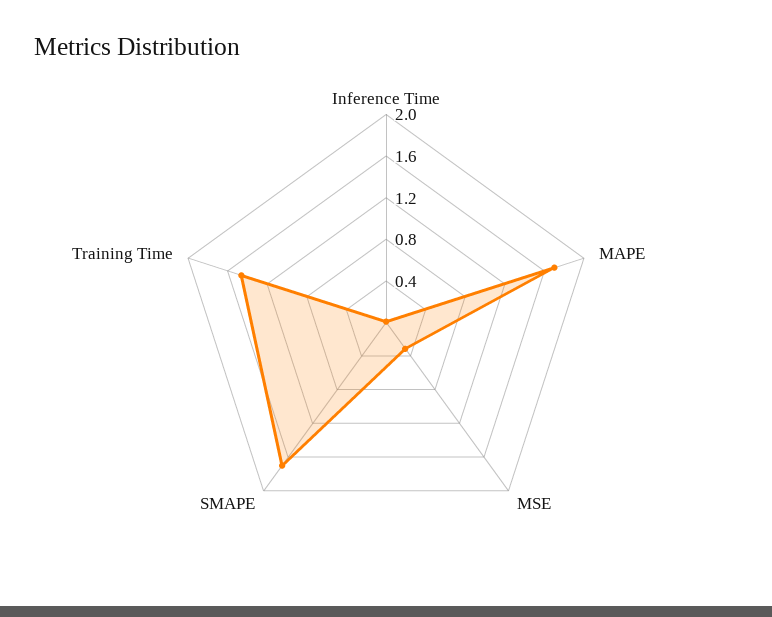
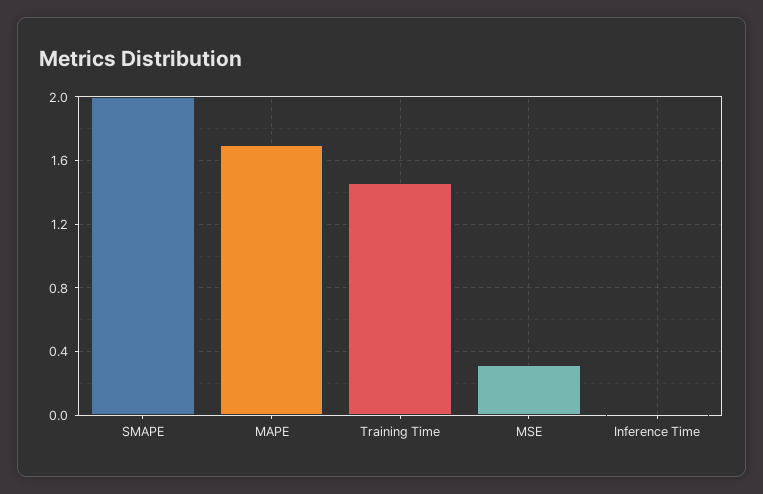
SMAPE: 1.7 -> 2

